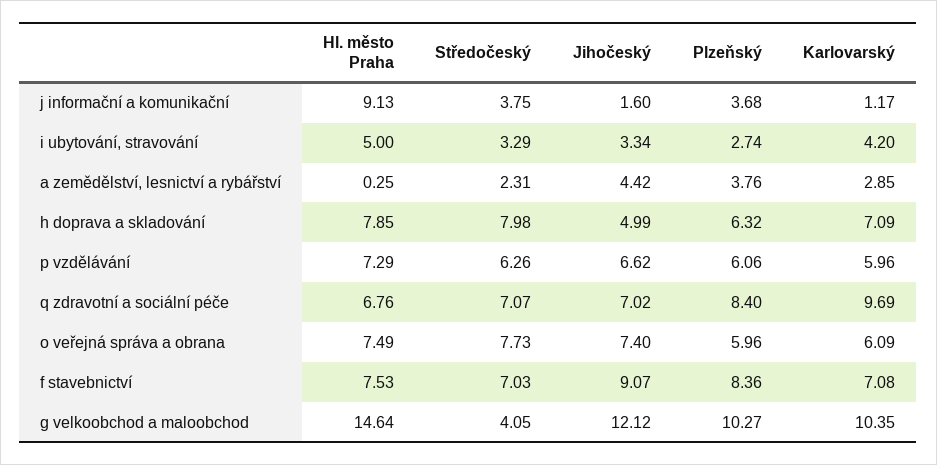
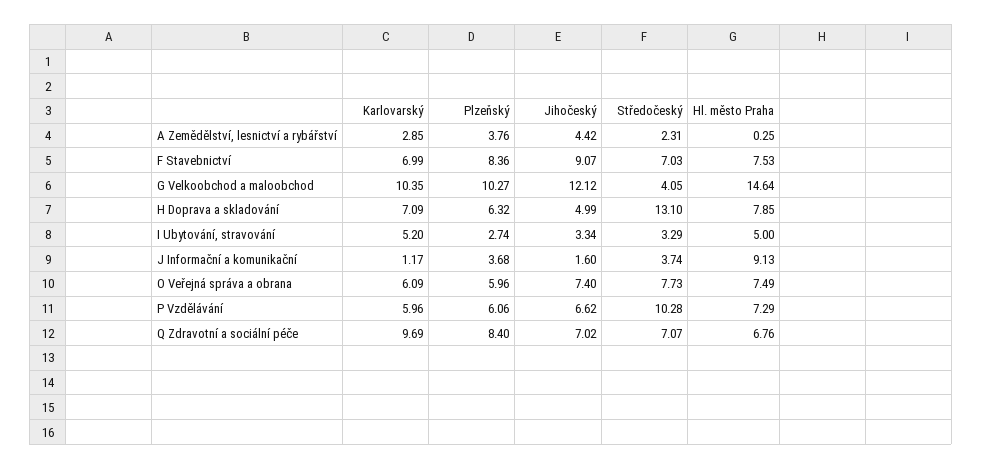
Středočeský, j informační a komunikační: 3.75 -> 3.74
Karlovarský, i ubytování, stravování: 4.2 -> 5.2
Středočeský, h doprava a skladování: 7.98 -> 13.1
Středočeský, p vzdělávání: 6.26 -> 10.28
Karlovarský, f stavebnictví: 7.08 -> 6.99

